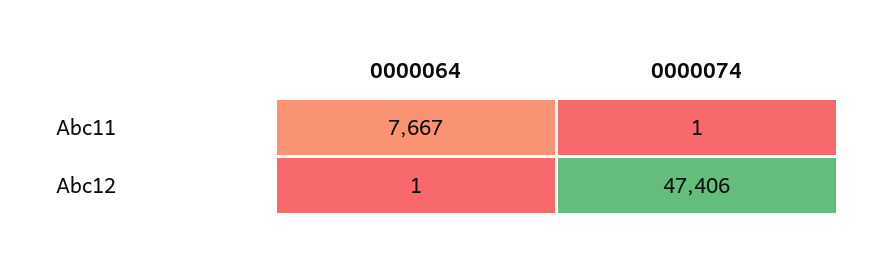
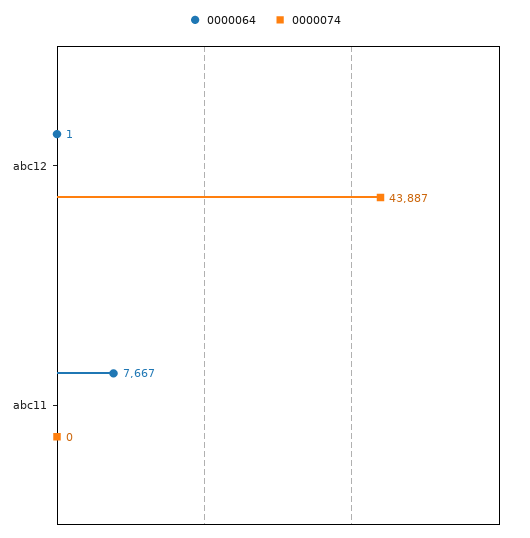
0000074, Abc11: 1 -> 0
0000074, Abc12: 47406 -> 43887

